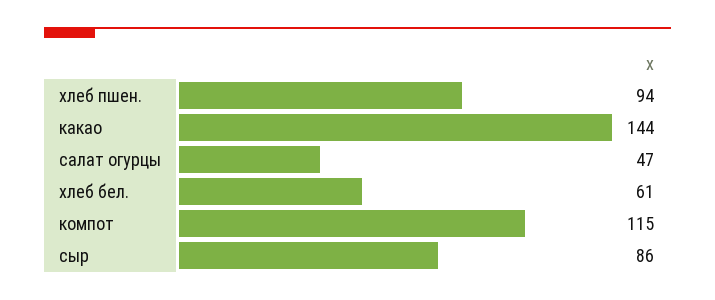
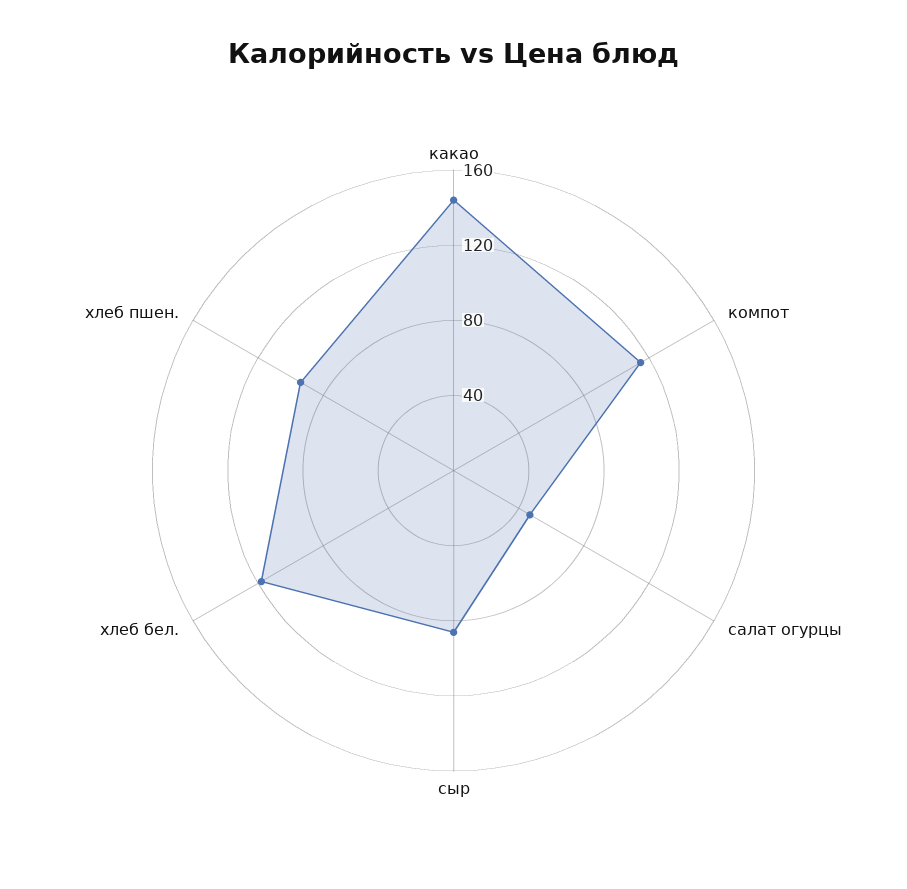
хлеб бел.: 61 -> 120

